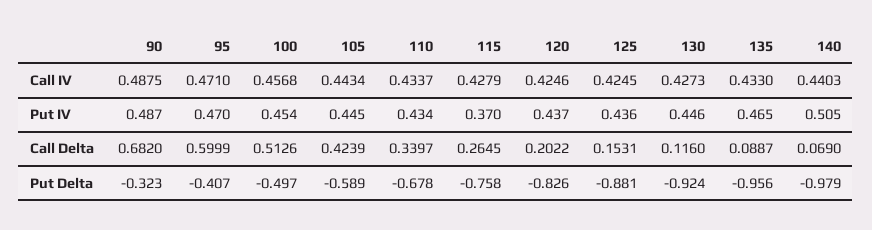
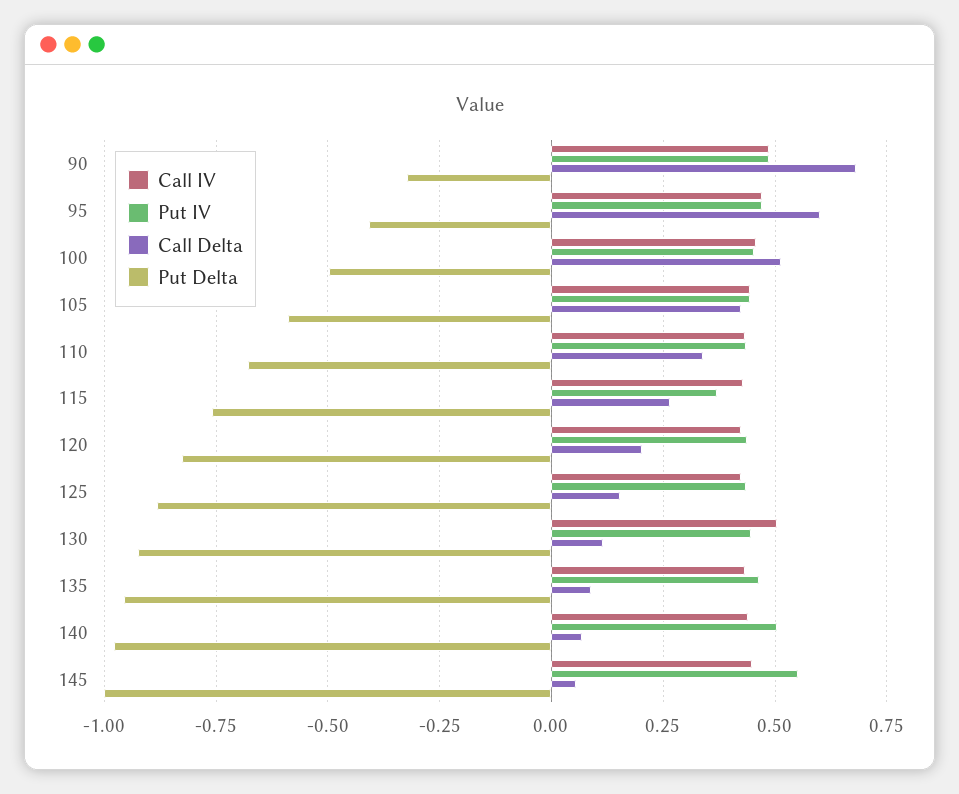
Call IV, 130: 0.4273 -> 0.5
Call IV, 145: none -> 0.45
Put IV, 145: none -> 0.55
Call Delta, 145: none -> 0.05
Put Delta, 145: none -> -1

